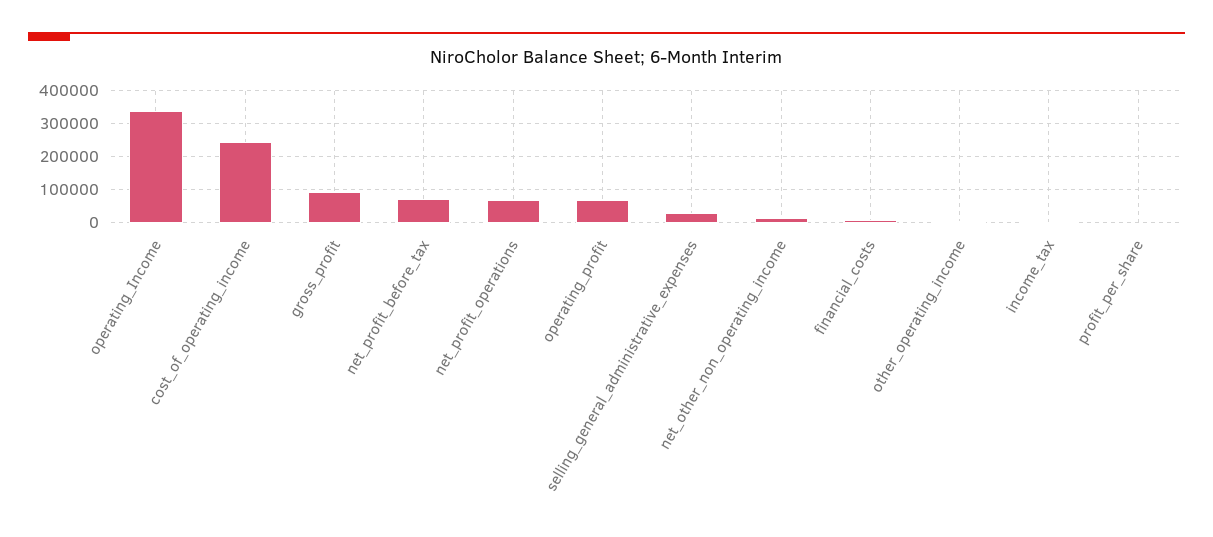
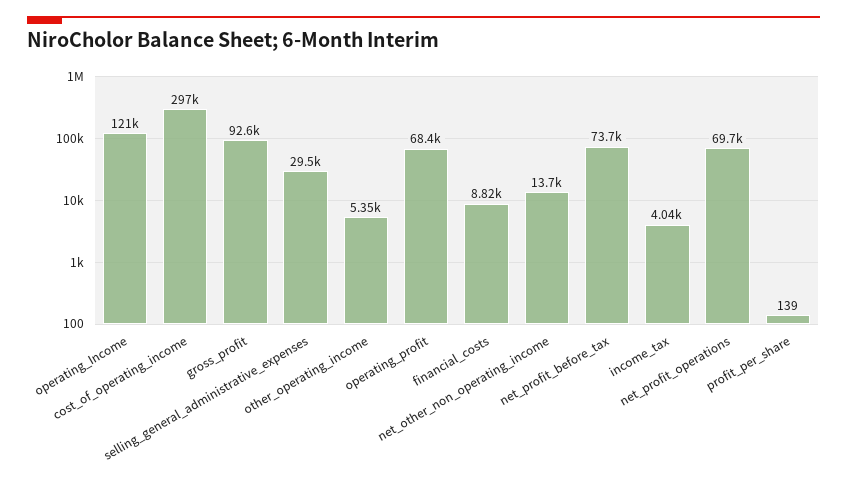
operating_Income: 340000 -> 121000
cost_of_operating_income: 240000 -> 297000

